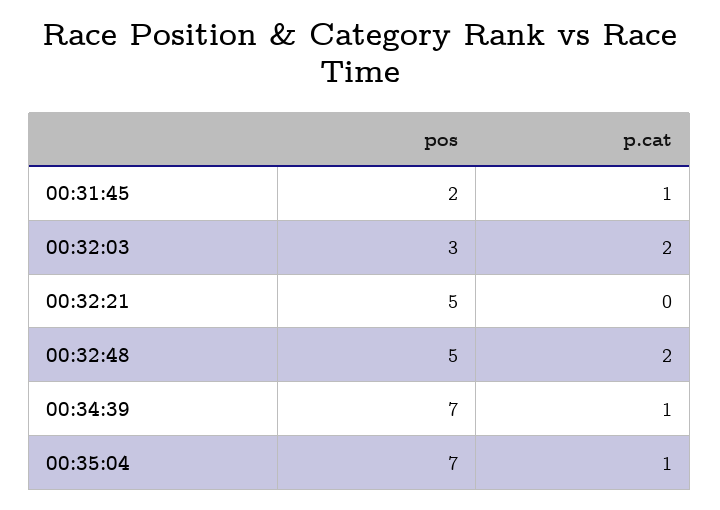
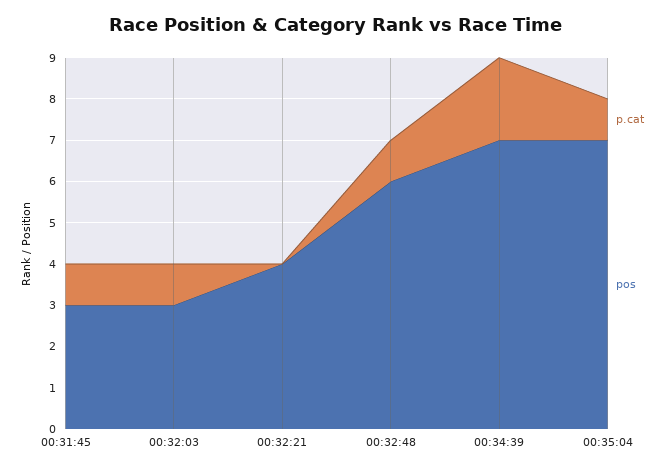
pos, 00:31:45: 2 -> 3
p.cat, 00:32:03: 2 -> 1
pos, 00:32:21: 5 -> 4
pos, 00:32:48: 5 -> 6
p.cat, 00:32:48: 2 -> 1
p.cat, 00:34:39: 1 -> 2

